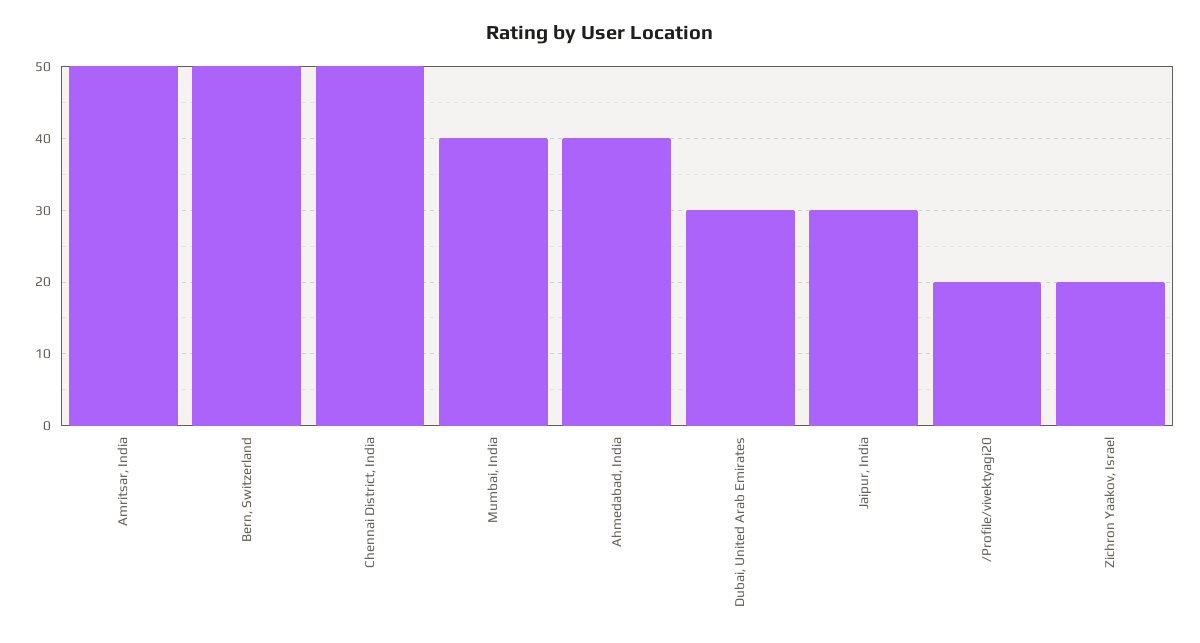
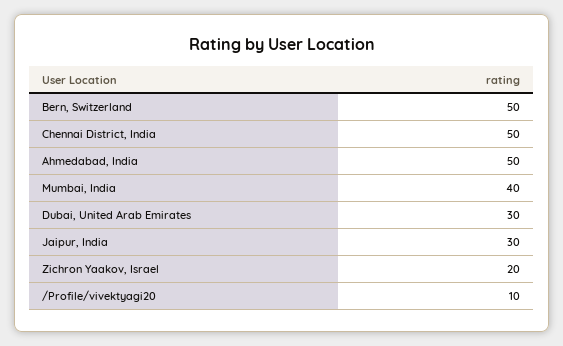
Amritsar, India: 50 -> none
Ahmedabad, India: 40 -> 50
/Profile/vivektyagi20: 20 -> 10

